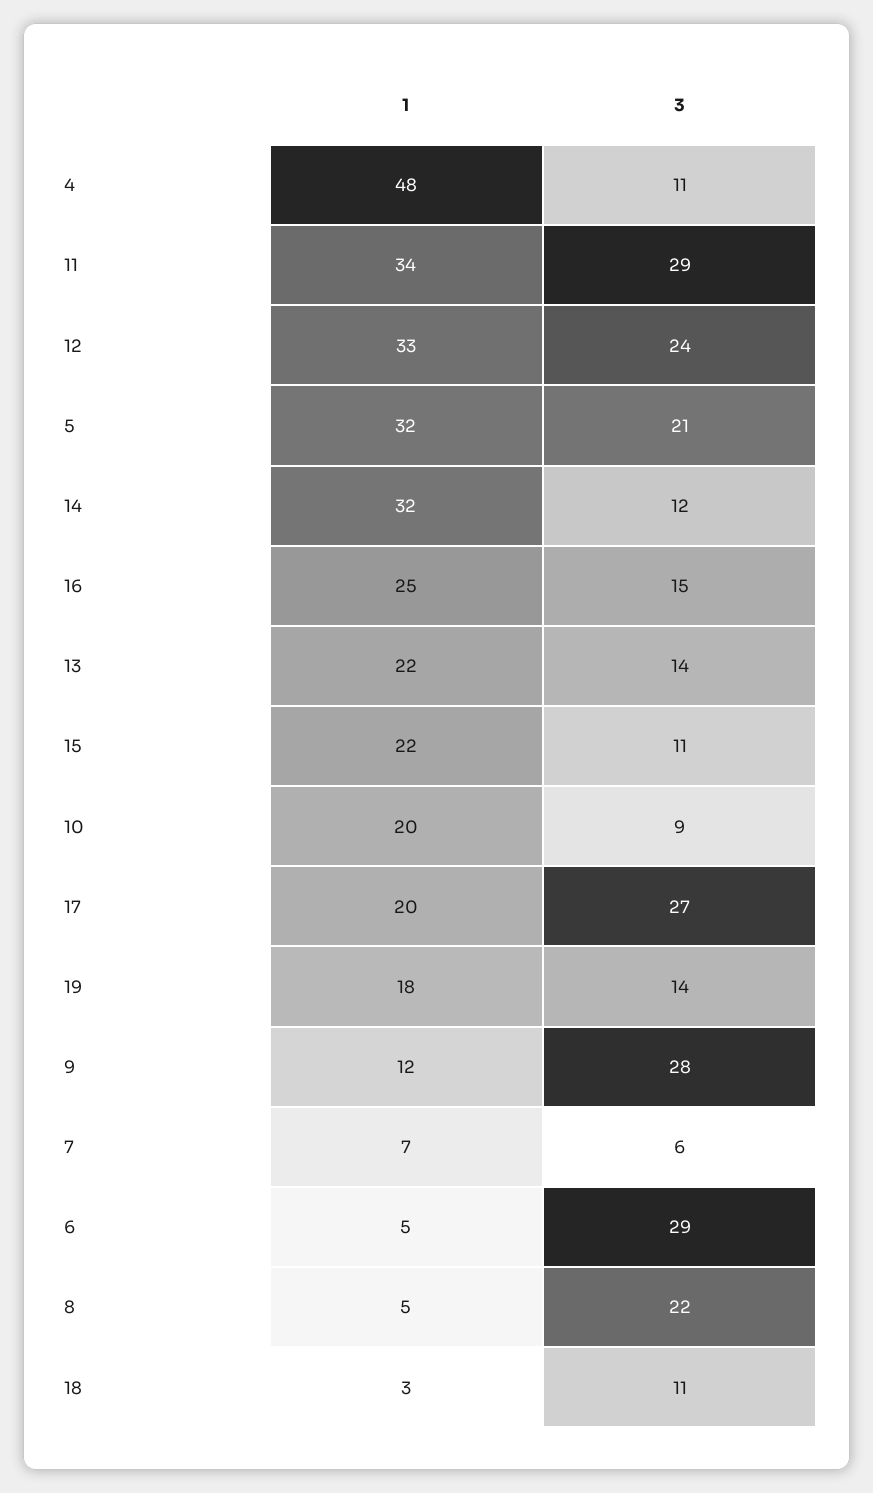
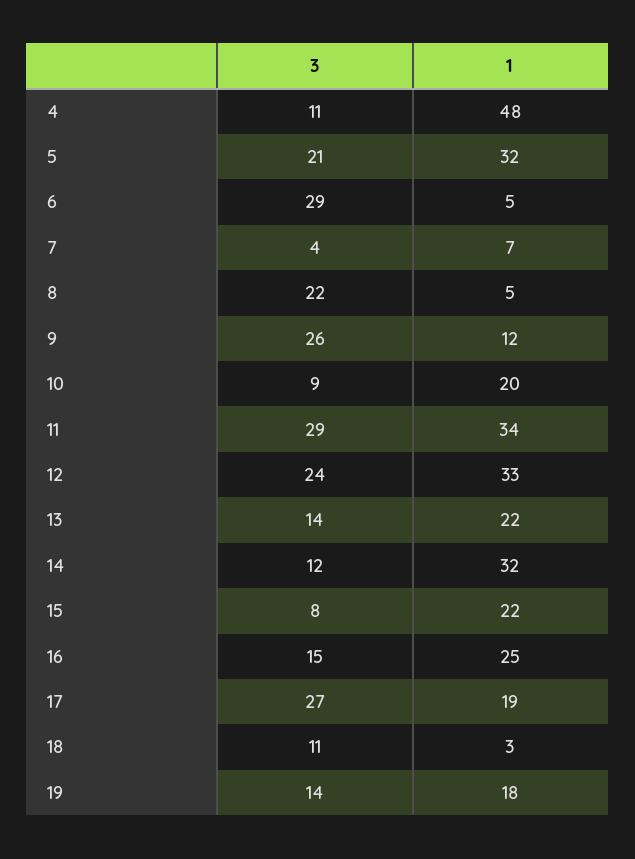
3, 15: 11 -> 8
1, 17: 20 -> 19
3, 9: 28 -> 26
3, 7: 6 -> 4

